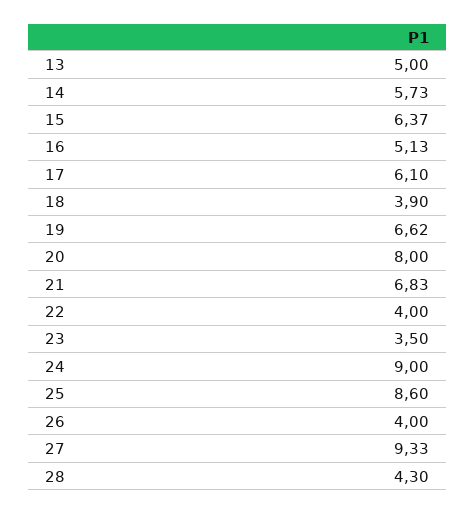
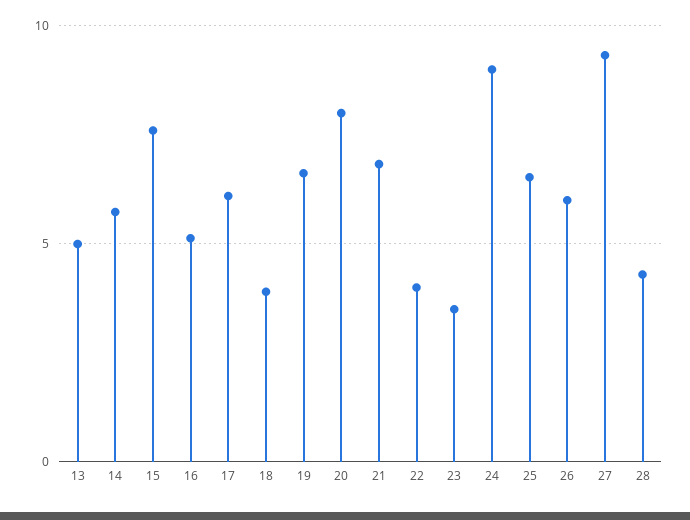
15: 6.37 -> 7.5
25: 8.6 -> 6.5
26: 4 -> 6

